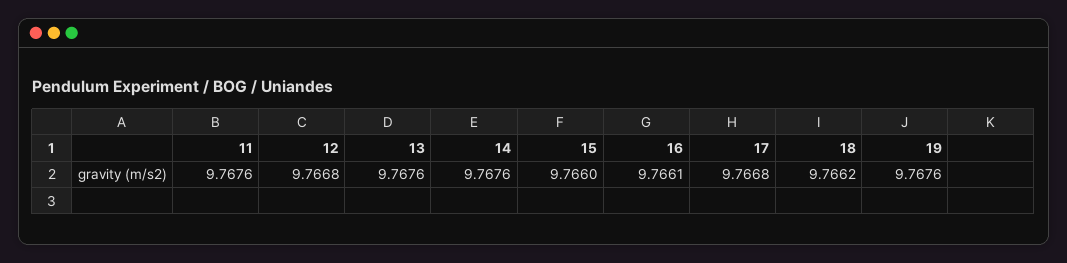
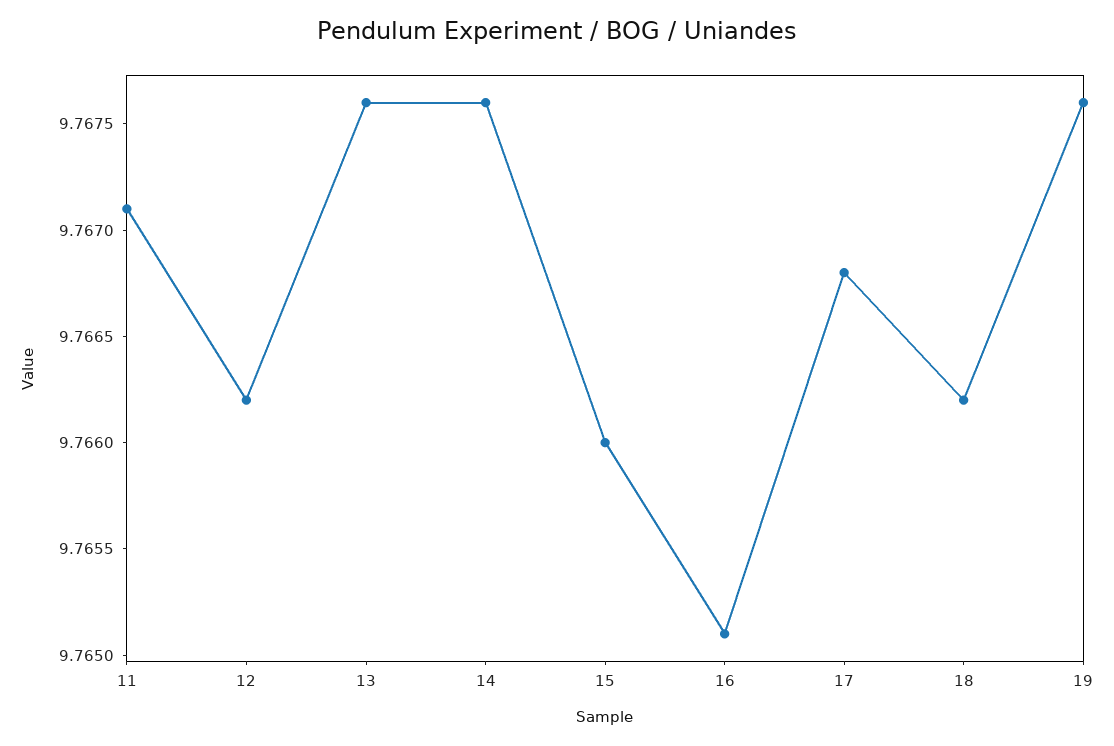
11: 9.7676 -> 9.7671
12: 9.7668 -> 9.7662
16: 9.7661 -> 9.7651

